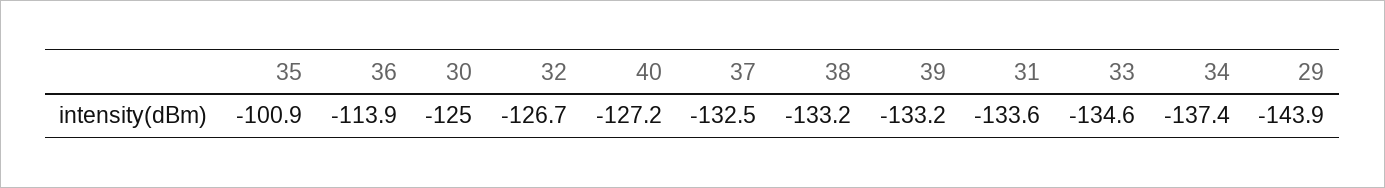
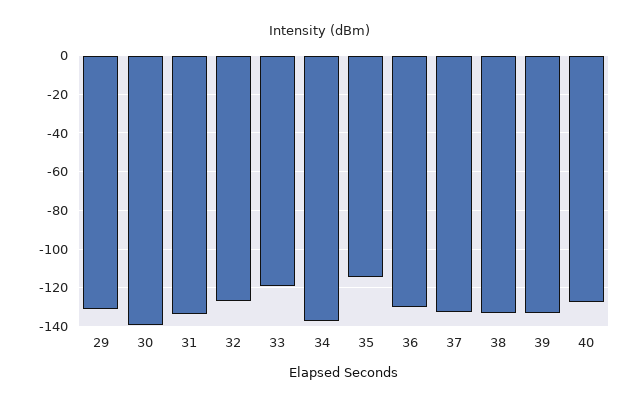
35: -100.9 -> -115
36: -113.9 -> -130
30: -125 -> -140
33: -134.6 -> -120
29: -143.9 -> -130

